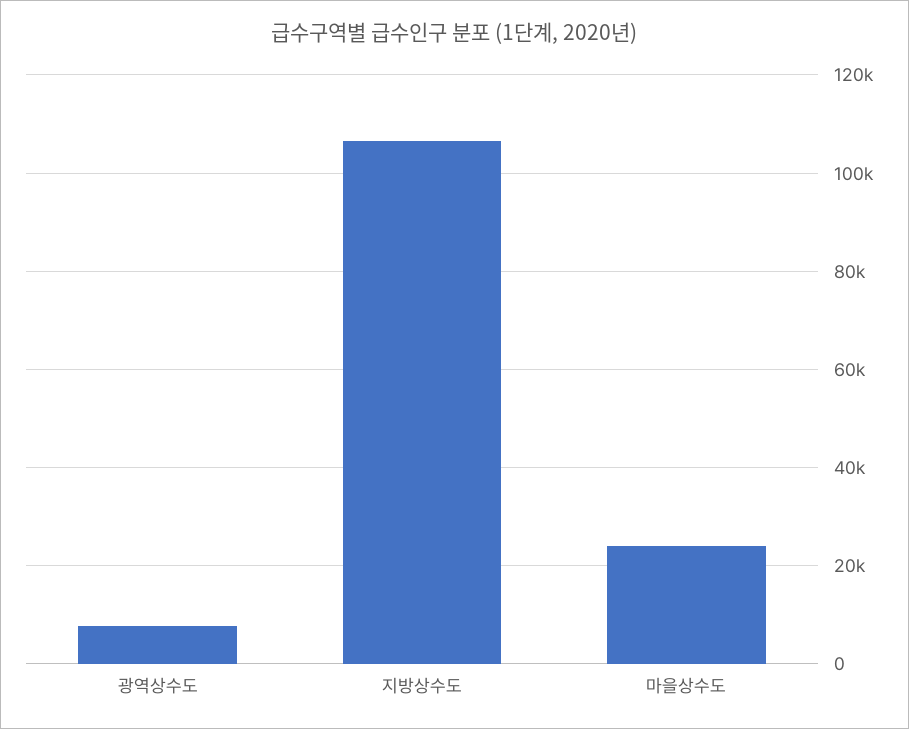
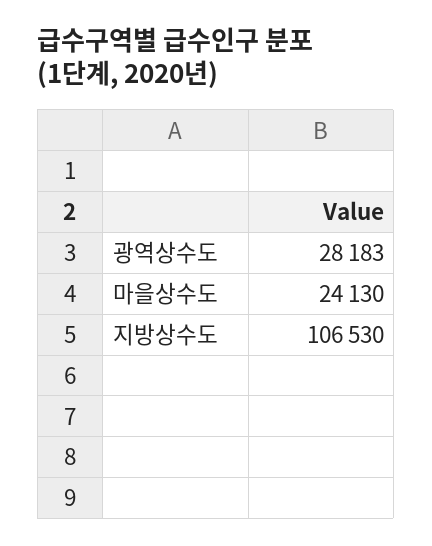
광역상수도: 8000 -> 28183

